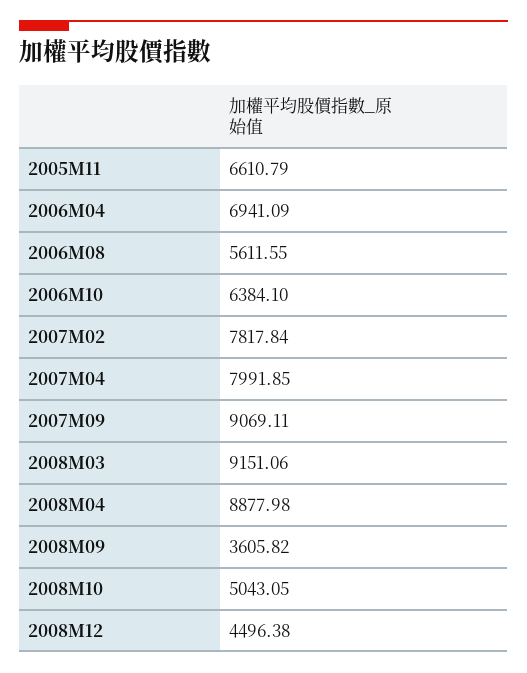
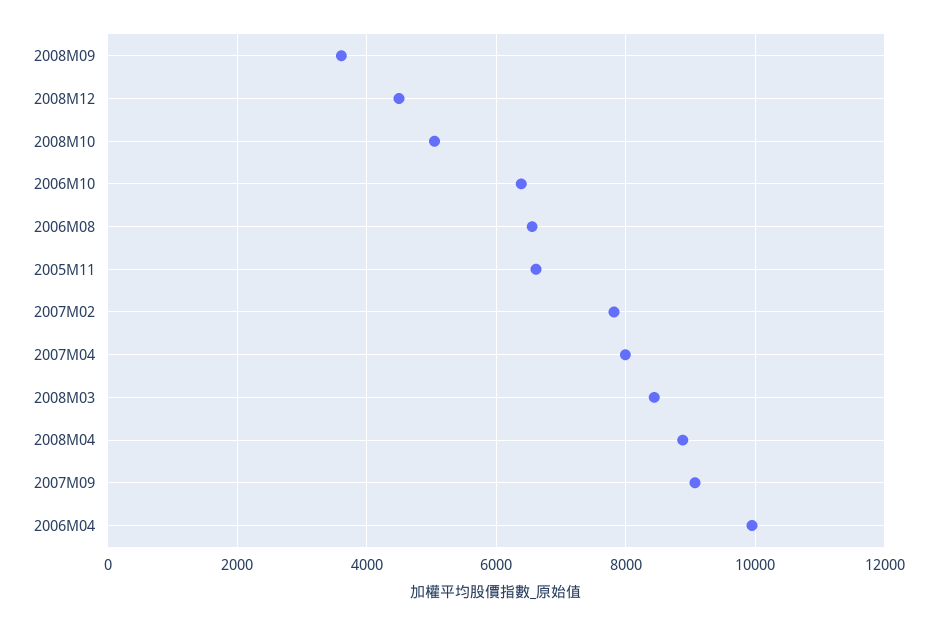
2006M04: 6941.09 -> 10000
2006M08: 5611.55 -> 6600
2008M03: 9151.06 -> 8400

